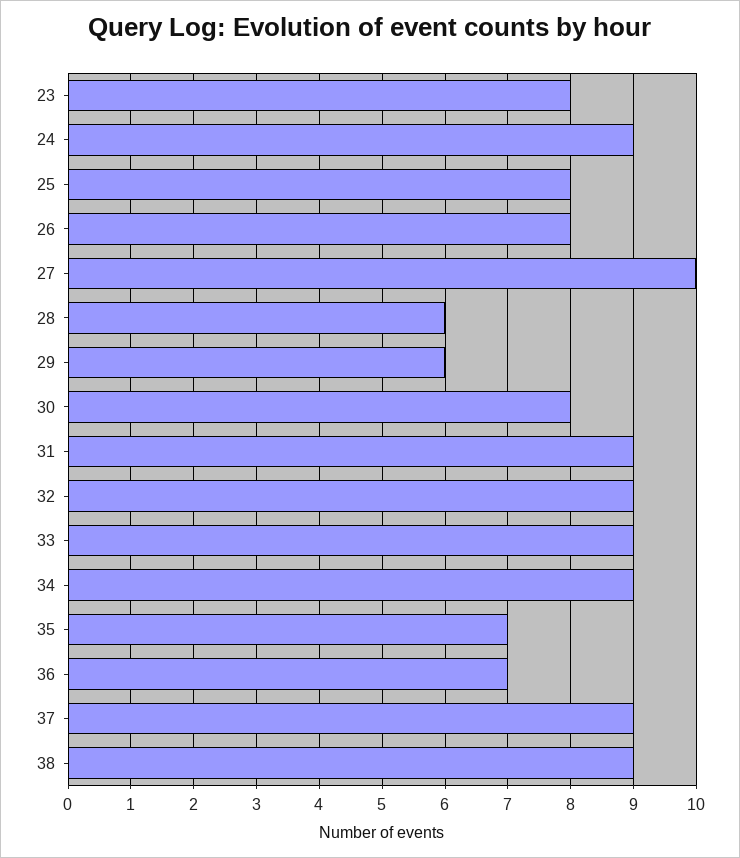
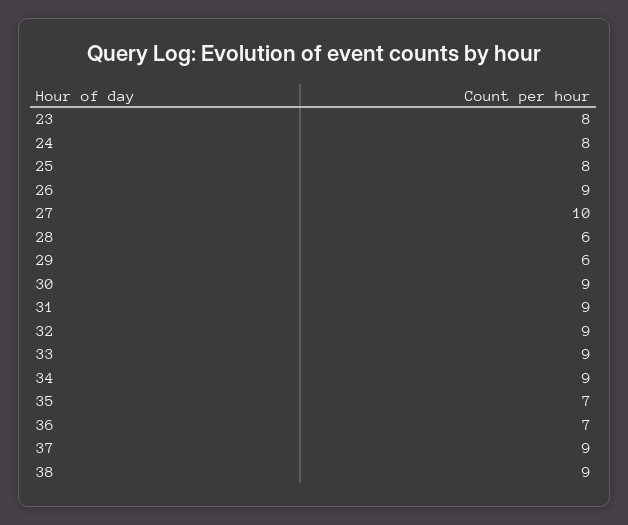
24: 9 -> 8
26: 8 -> 9
30: 8 -> 9

